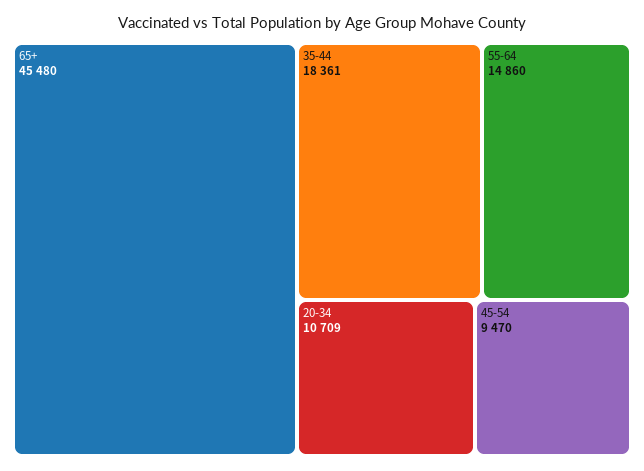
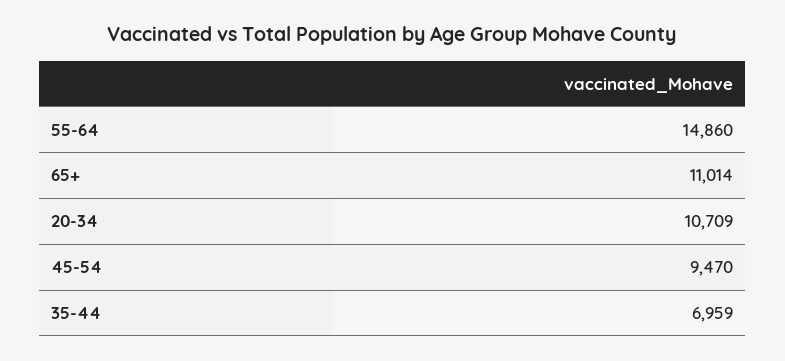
65+: 45480 -> 11014
35-44: 18361 -> 6959

